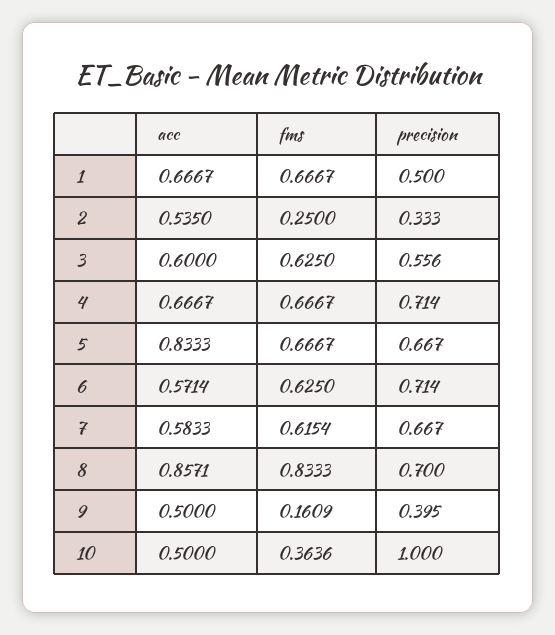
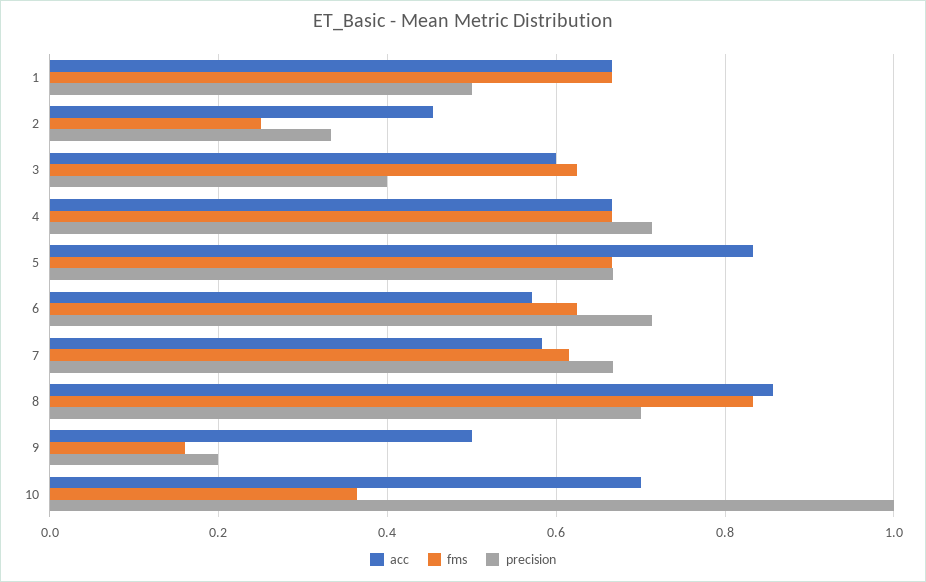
acc, 2: 0.535 -> 0.46
precision, 3: 0.556 -> 0.4
precision, 9: 0.395 -> 0.2
acc, 10: 0.5 -> 0.7

